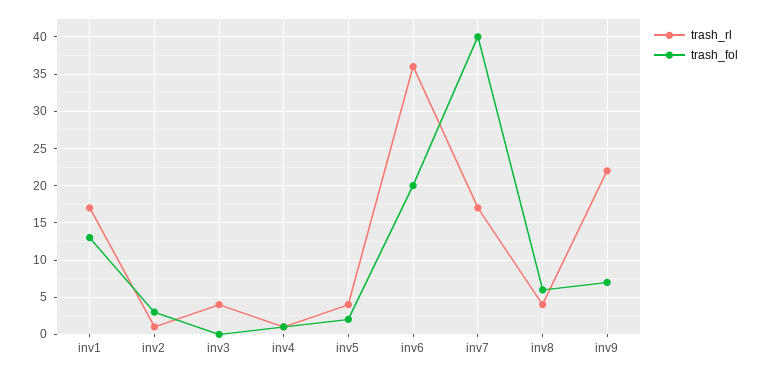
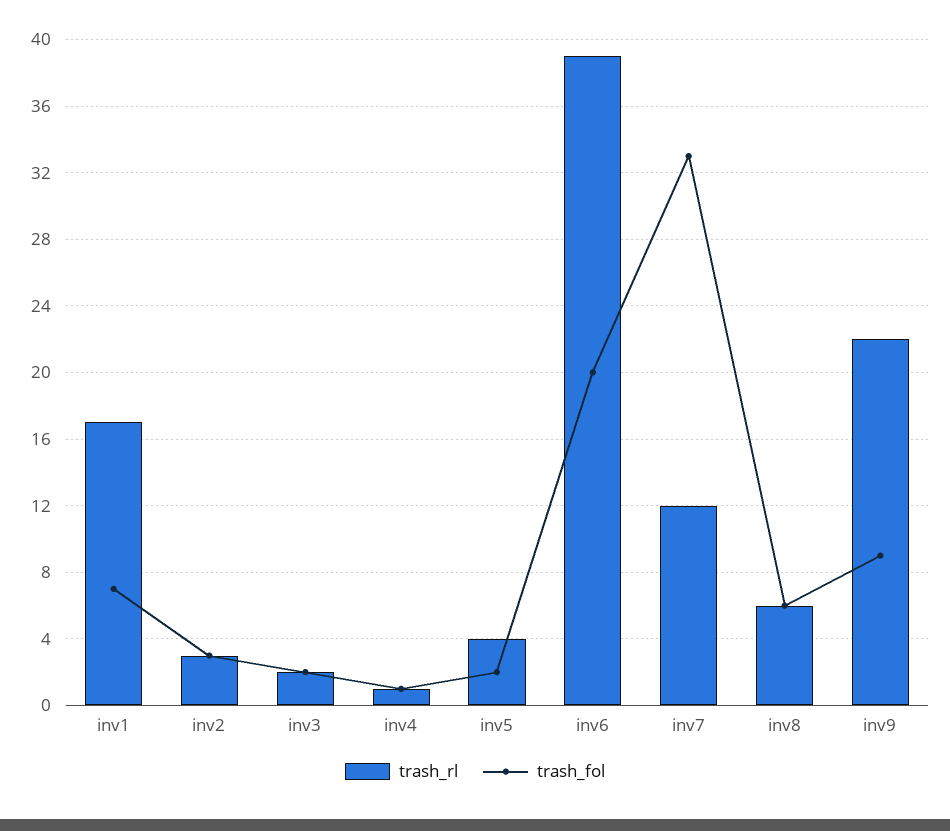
trash_fol, inv1: 13 -> 7
trash_rl, inv2: 1 -> 3
trash_rl, inv3: 4 -> 2
trash_fol, inv3: 0 -> 2
trash_rl, inv6: 36 -> 39
trash_rl, inv7: 17 -> 12
trash_fol, inv7: 40 -> 33
trash_rl, inv8: 4 -> 6
trash_fol, inv9: 7 -> 9

